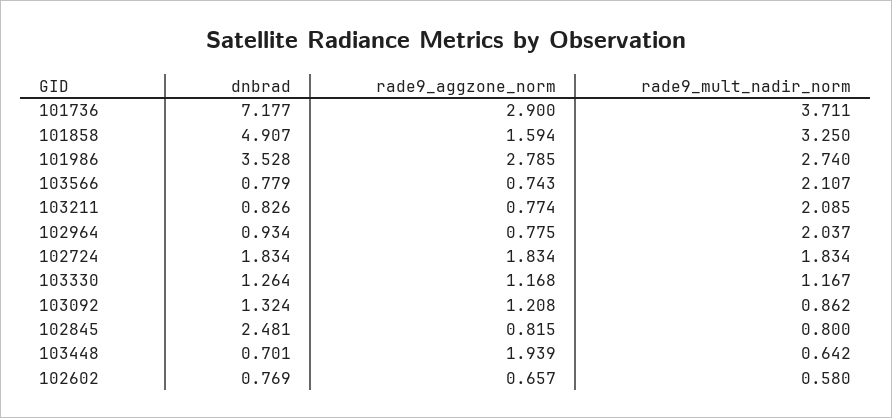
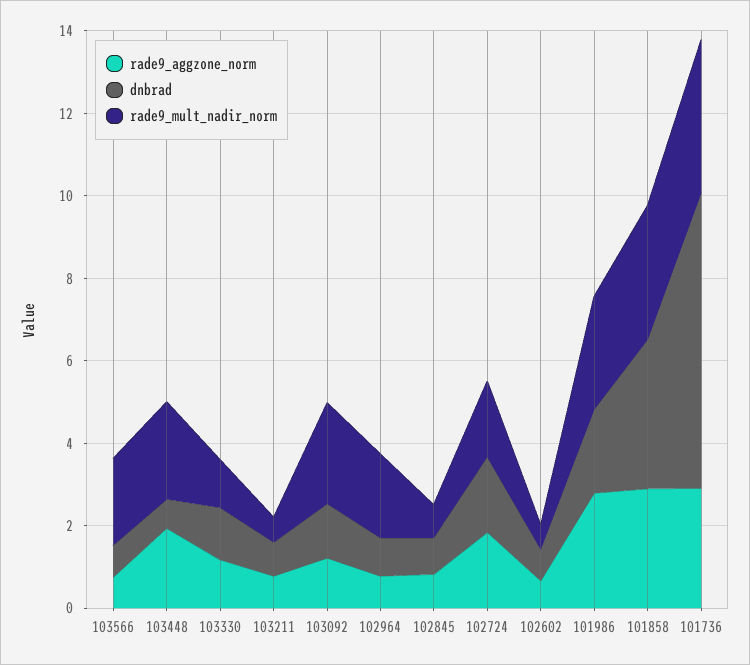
dnbrad, 101858: 4.907 -> 3.5
rade9_aggzone_norm, 101858: 1.594 -> 3
dnbrad, 101986: 3.528 -> 2
rade9_mult_nadir_norm, 103211: 2.085 -> 0.5
rade9_mult_nadir_norm, 103092: 0.862 -> 2.5
dnbrad, 102845: 2.481 -> 1
rade9_mult_nadir_norm, 103448: 0.642 -> 2.5

